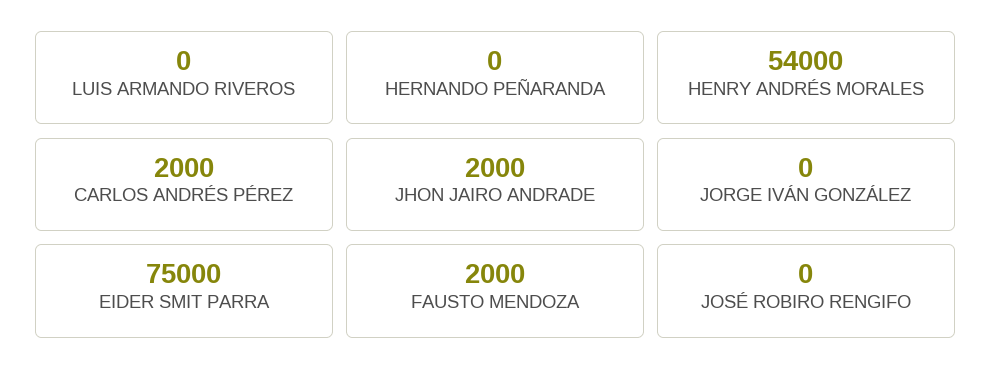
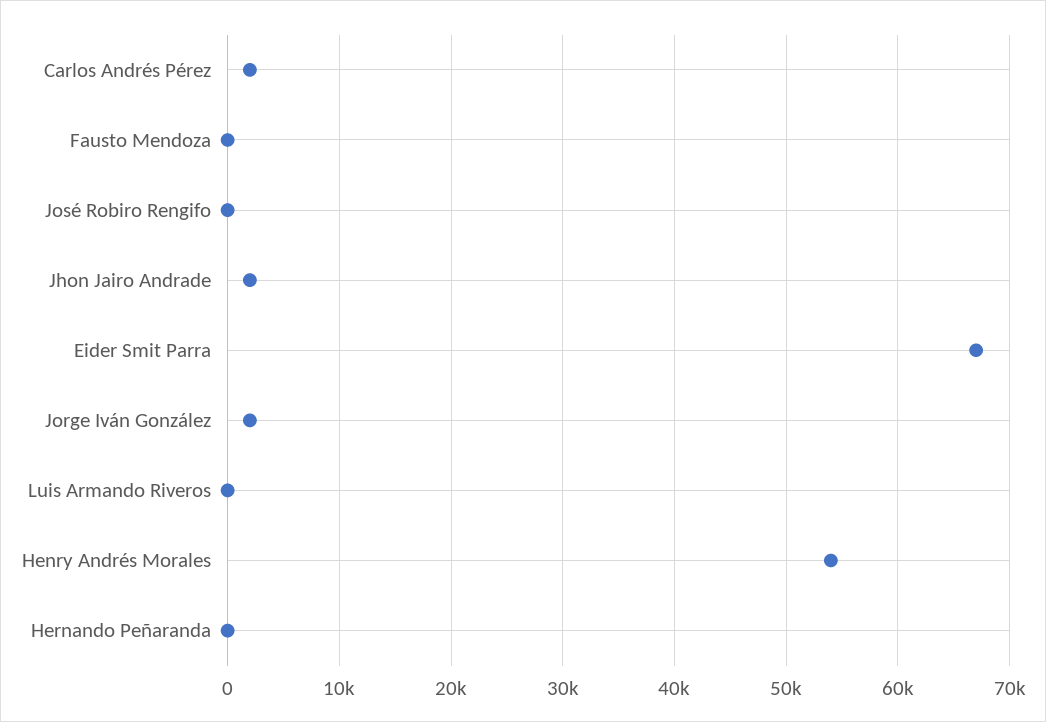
JORGE IVÁN GONZÁLEZ: 0 -> 2000
EIDER SMIT PARRA: 75000 -> 67000
FAUSTO MENDOZA: 2000 -> 0

